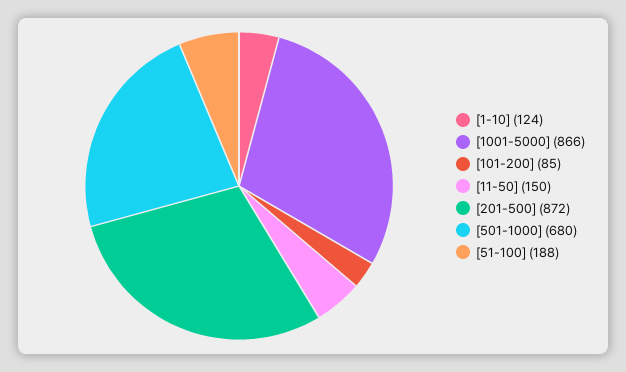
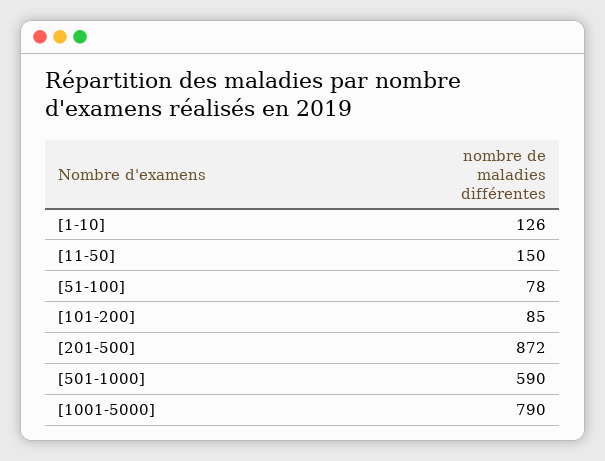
[1-10]: 124 -> 126
[1001-5000]: 866 -> 790
[501-1000]: 680 -> 590
[51-100]: 188 -> 78

